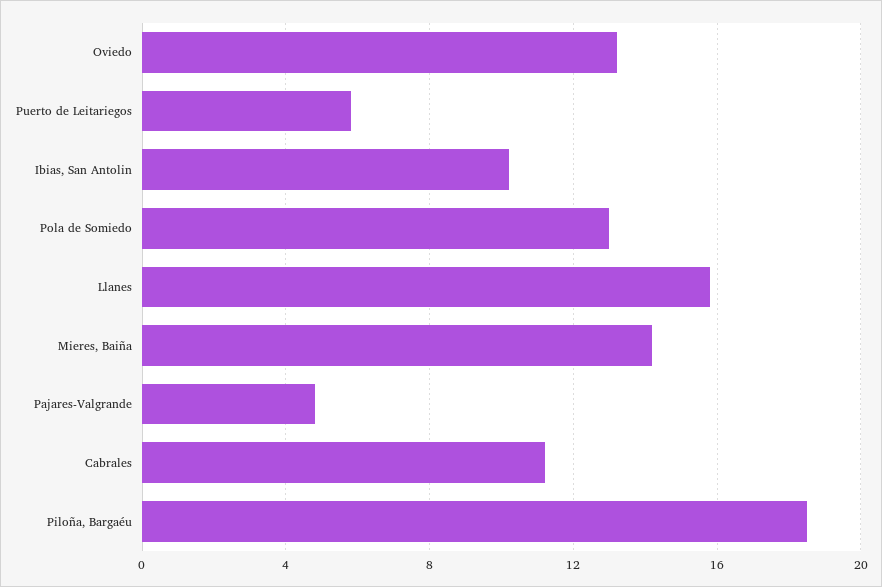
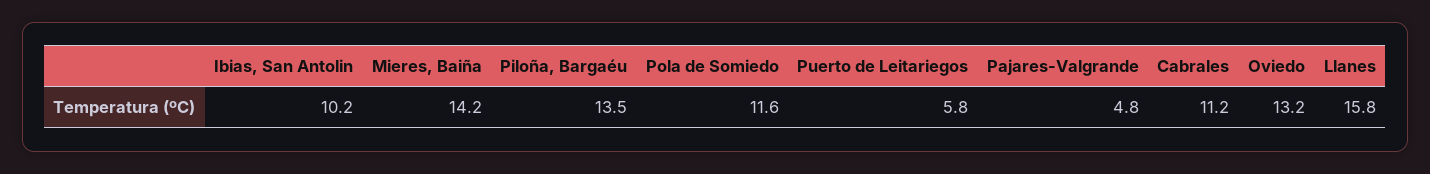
Pola de Somiedo: 13 -> 11.6
Piloña, Bargaéu: 18.5 -> 13.5

